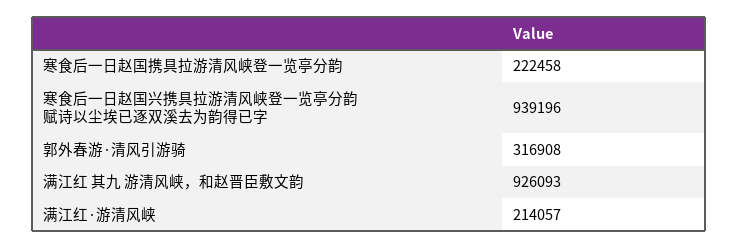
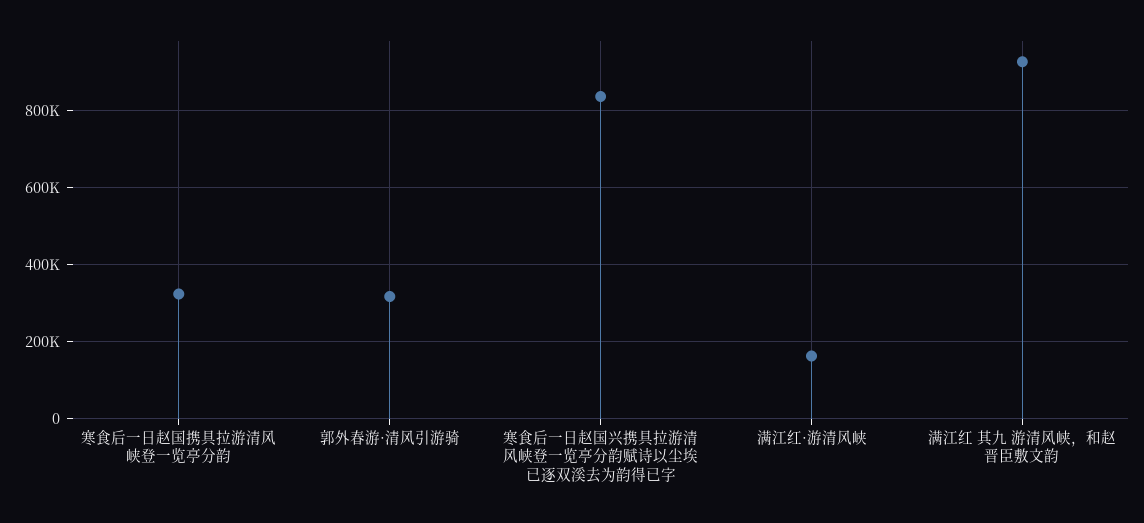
寒食后一日赵国携具拉游清风峡登一览亭分韵: 222458 -> 320000
寒食后一日赵国兴携具拉游清风峡登一览亭分韵赋诗以尘埃已逐双溪去为韵得已字: 939196 -> 840000
满江红·游清风峡: 214057 -> 160000

